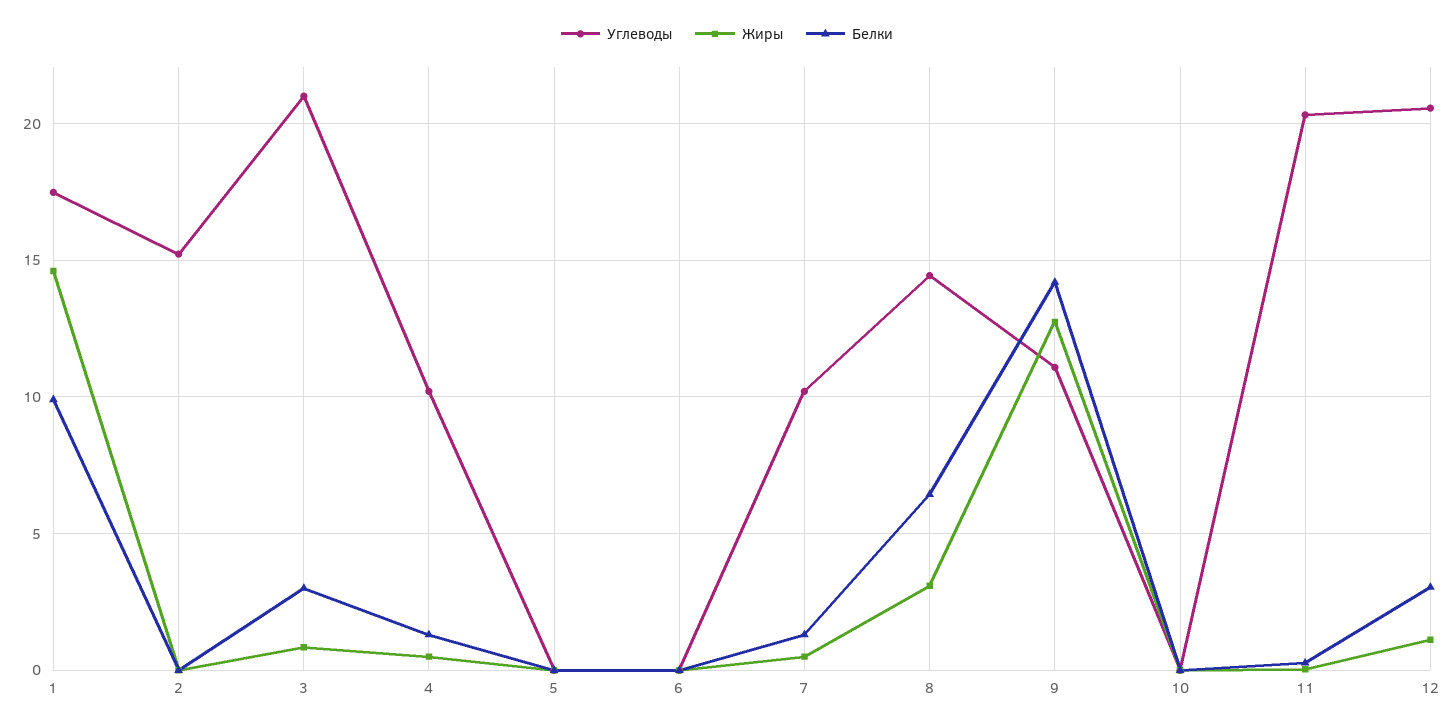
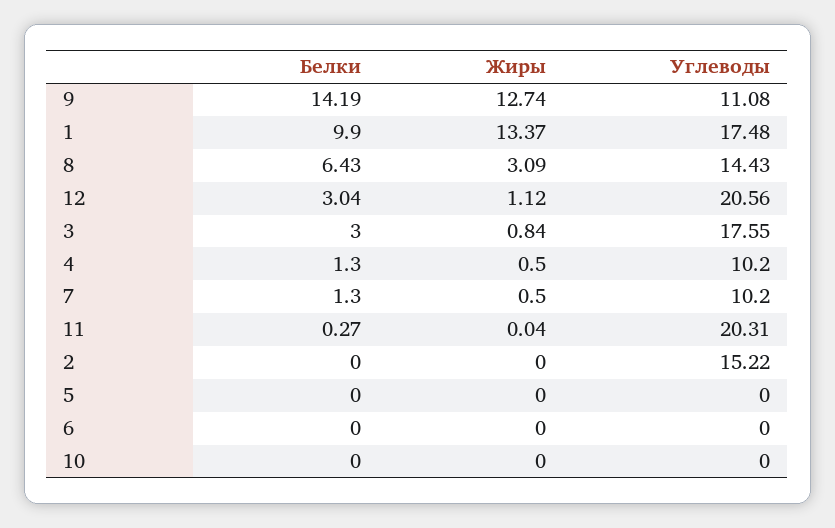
Жиры, 1: 14.5 -> 13.37
Углеводы, 3: 21 -> 17.55

